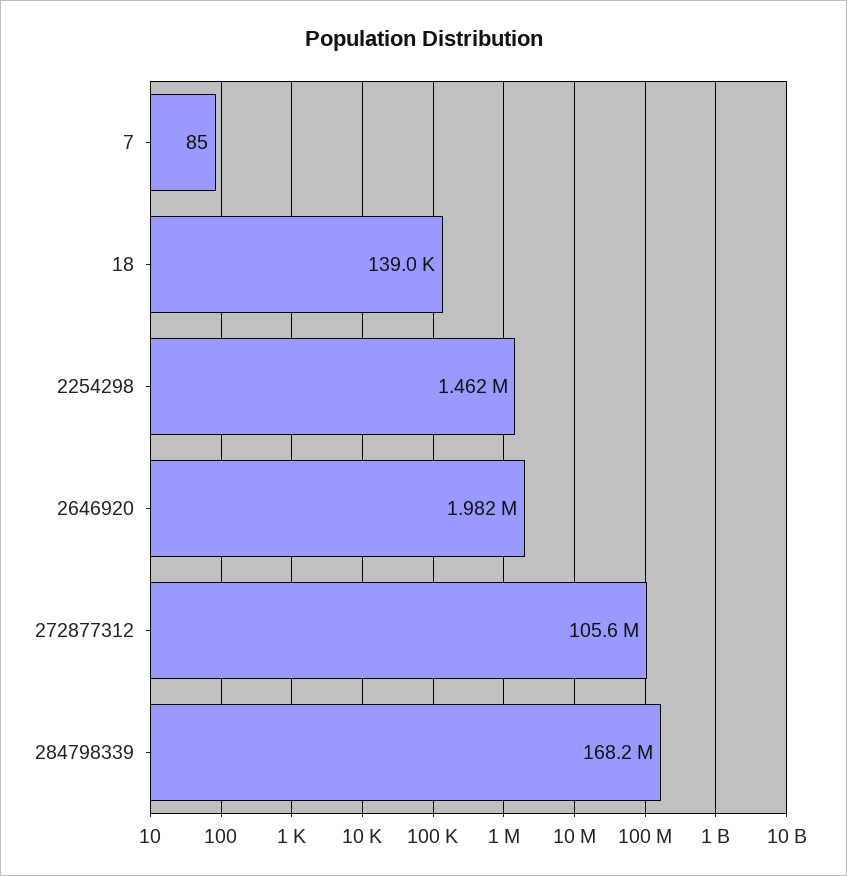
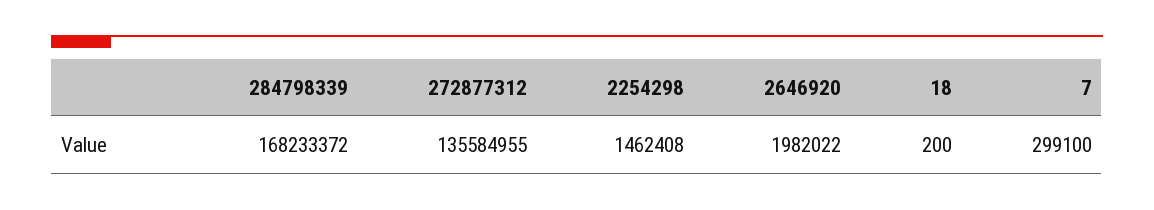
7: 85 -> 299100
18: 139000 -> 200
272877312: 105600000 -> 135584955

